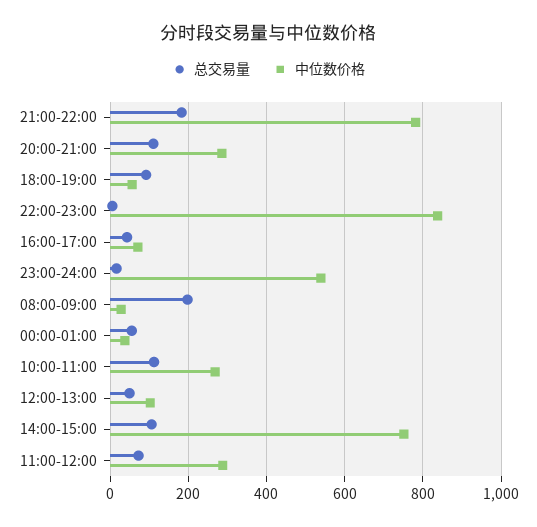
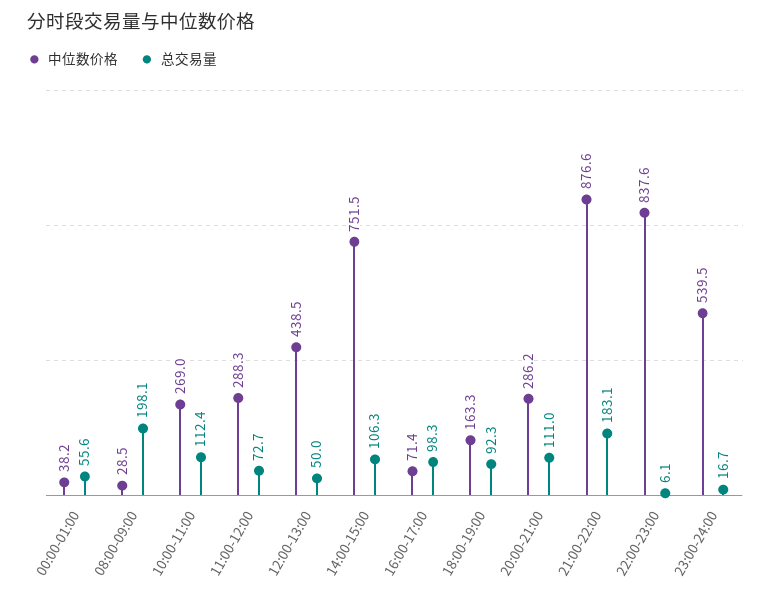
中位数价格, 21:00-22:00: 780 -> 876.6
中位数价格, 18:00-19:00: 60 -> 163.3
总交易量, 16:00-17:00: 40 -> 98.3
中位数价格, 12:00-13:00: 100 -> 438.5

